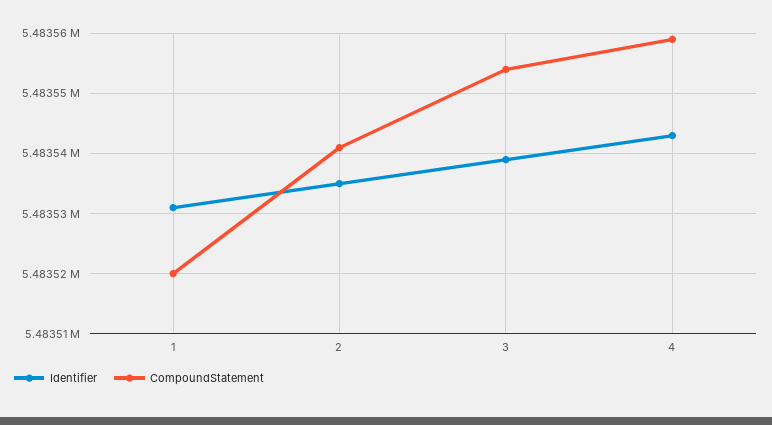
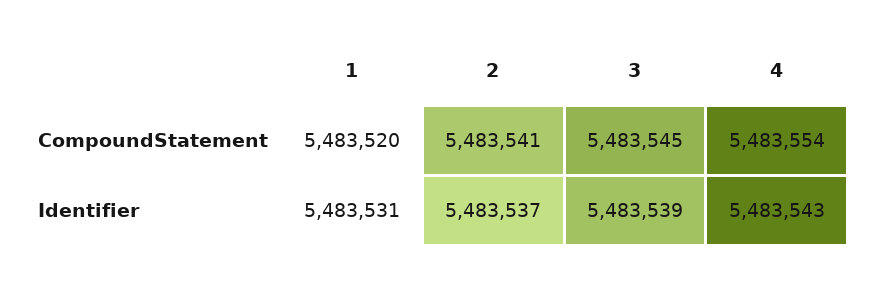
Identifier, 2: 5483535 -> 5483537
CompoundStatement, 3: 5483554 -> 5483545
CompoundStatement, 4: 5483559 -> 5483554

